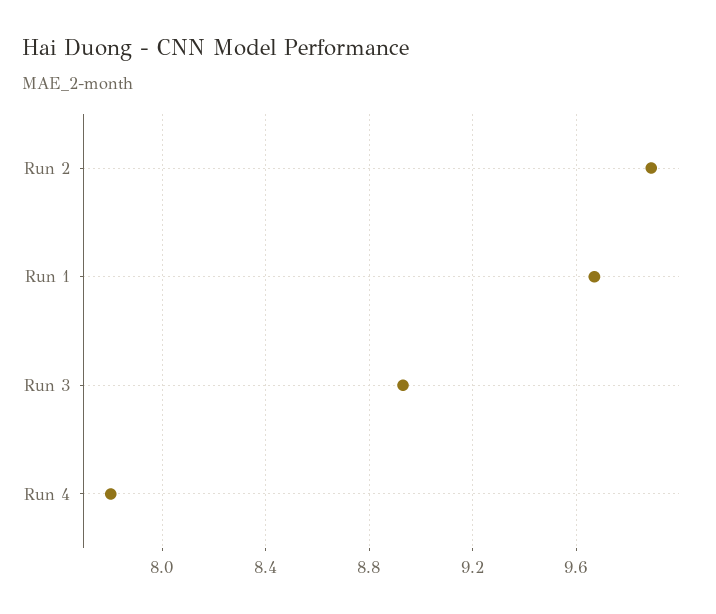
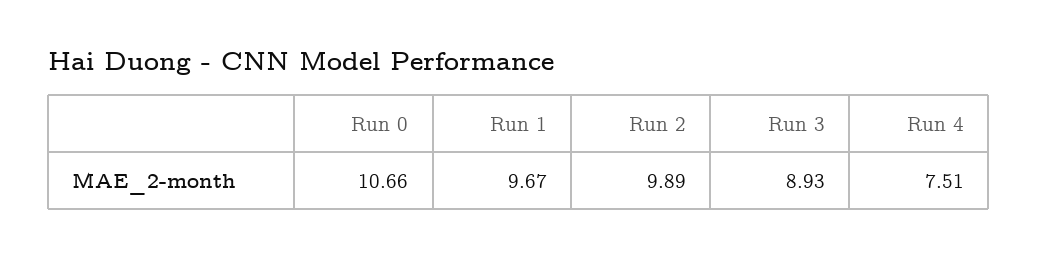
Run 4: 7.8 -> 7.51
Run 0: none -> 10.66

